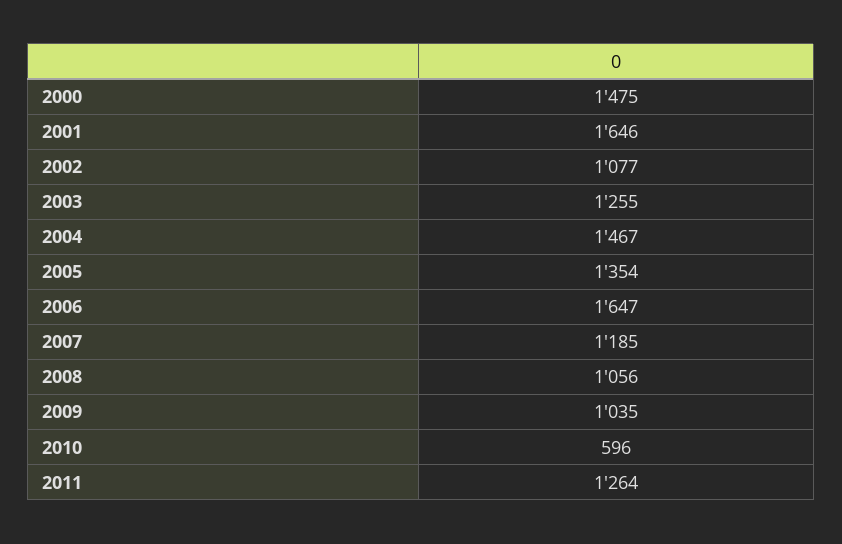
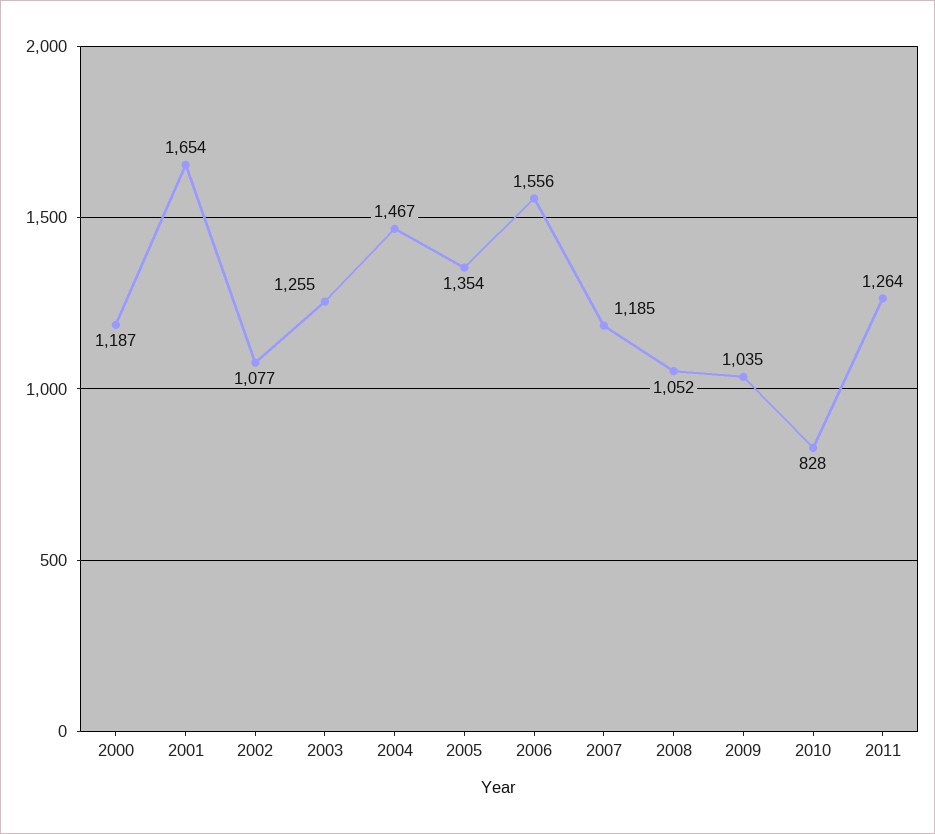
2000: 1475 -> 1187
2001: 1646 -> 1654
2006: 1647 -> 1556
2008: 1056 -> 1052
2010: 596 -> 828

